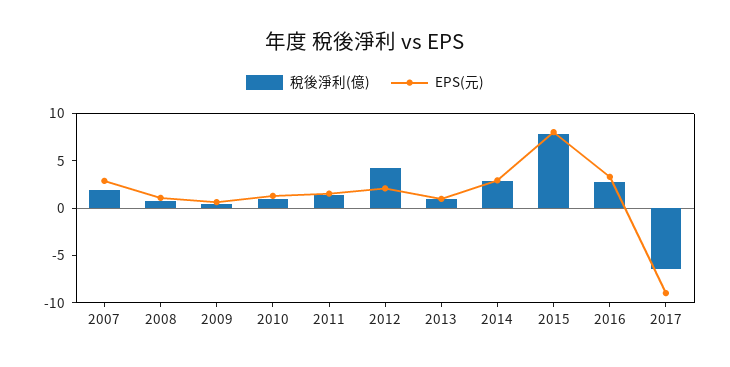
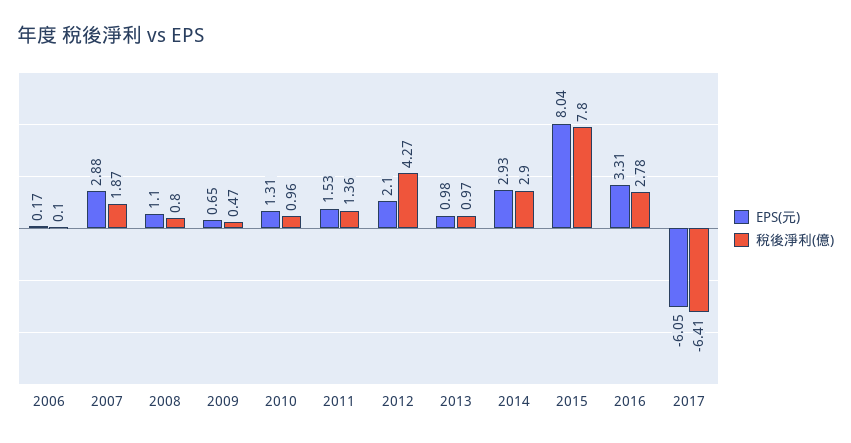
EPS(元), 2017: -9 -> -6.05
EPS(元), 2006: none -> 0.17
稅後淨利(億), 2006: none -> 0.1

